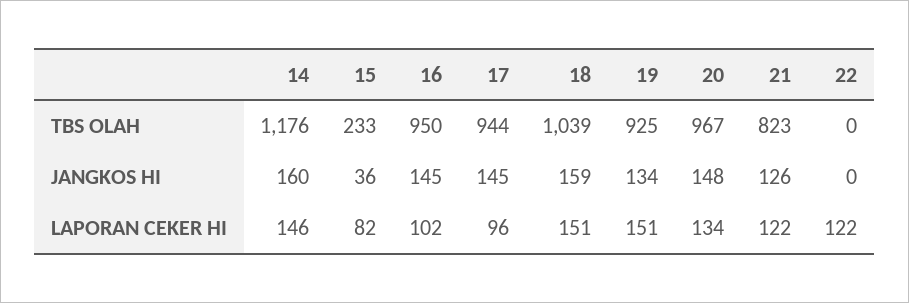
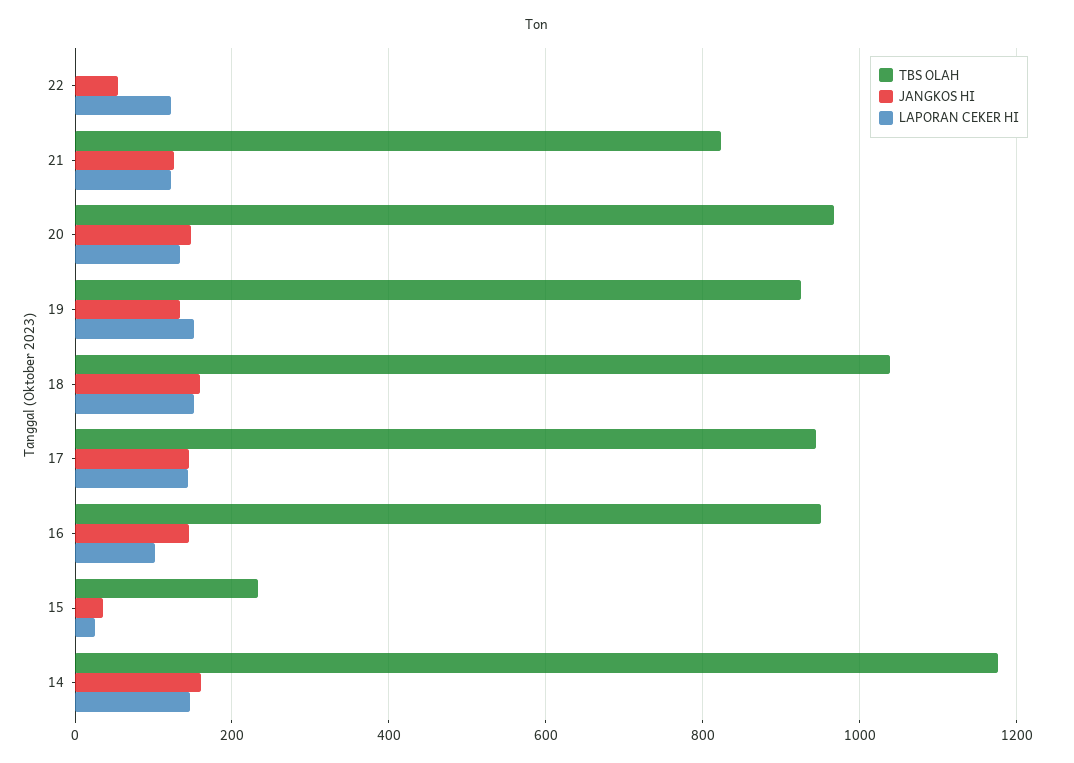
JANGKOS HI, 22: 0 -> 60
LAPORAN CEKER HI, 15: 82 -> 20
LAPORAN CEKER HI, 17: 96 -> 140

